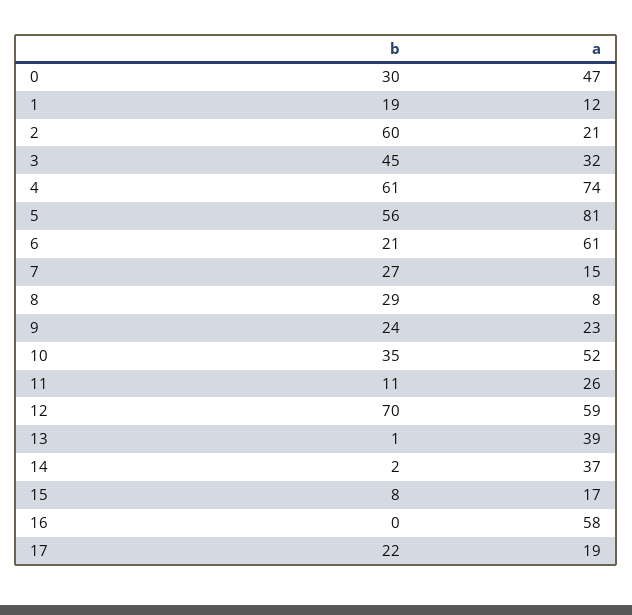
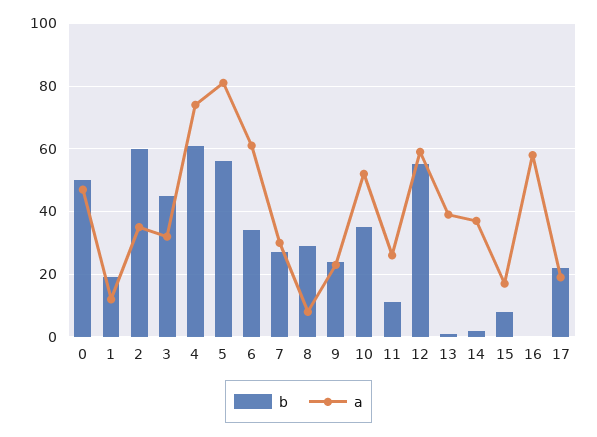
b, 0: 30 -> 50
a, 2: 21 -> 35
b, 6: 21 -> 35
a, 7: 15 -> 30
b, 12: 70 -> 55

